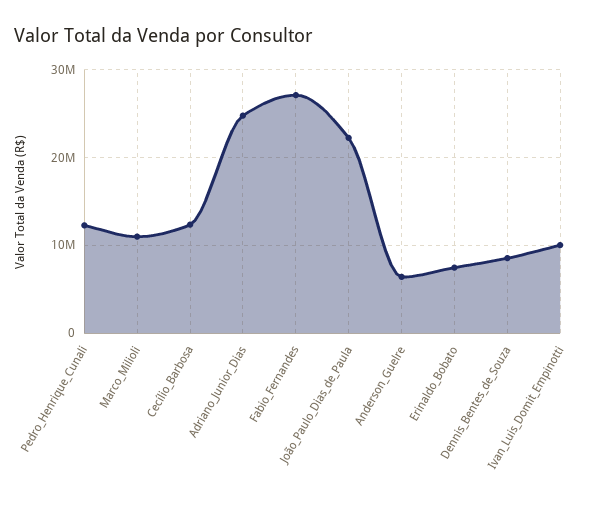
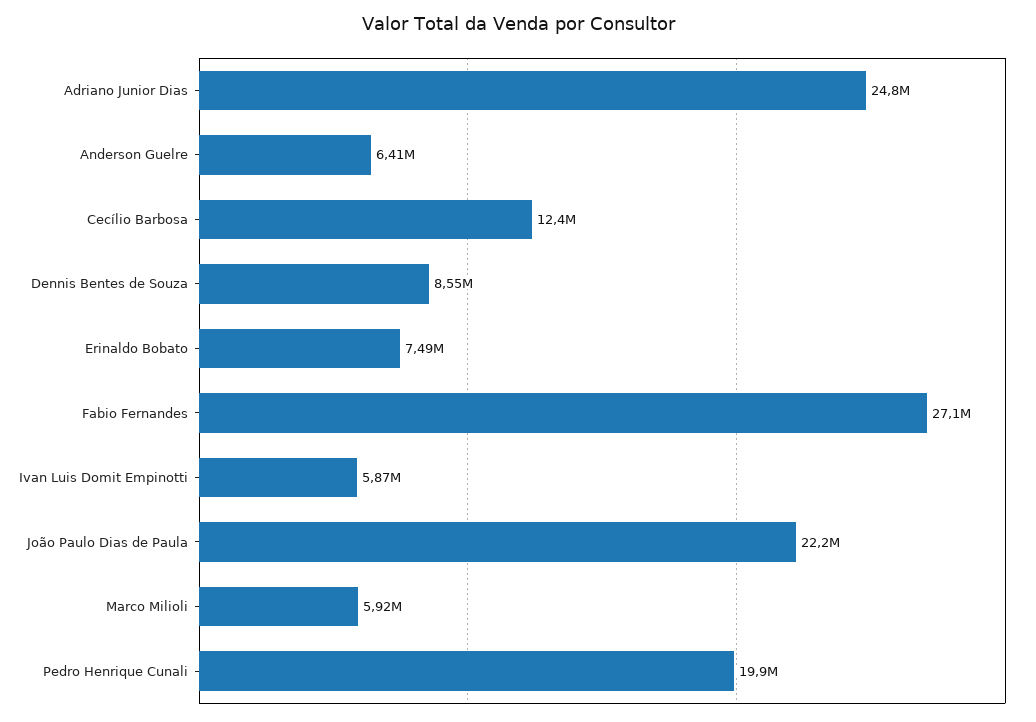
Pedro_Henrique_Cunali: 12000000 -> 19900000
Marco_Milioli: 11000000 -> 5920000
Ivan_Luis_Domit_Empinotti: 10000000 -> 5870000

